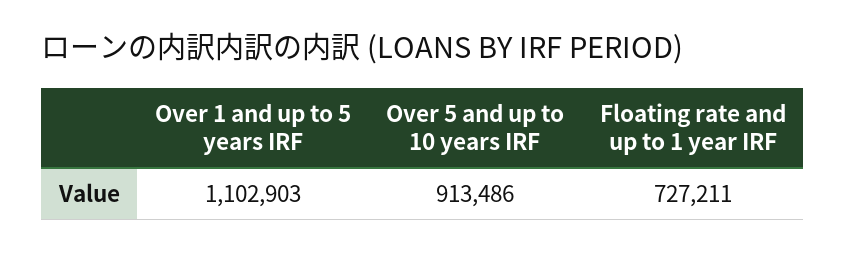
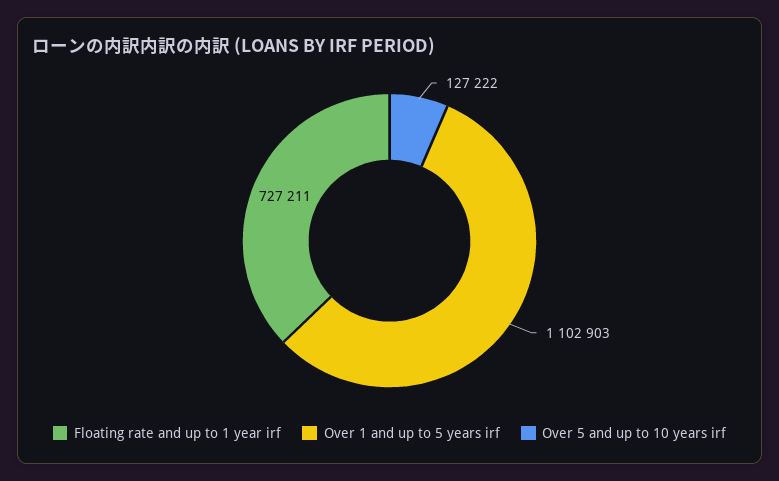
Over 5 and up to 10 years IRF: 913486 -> 127222

